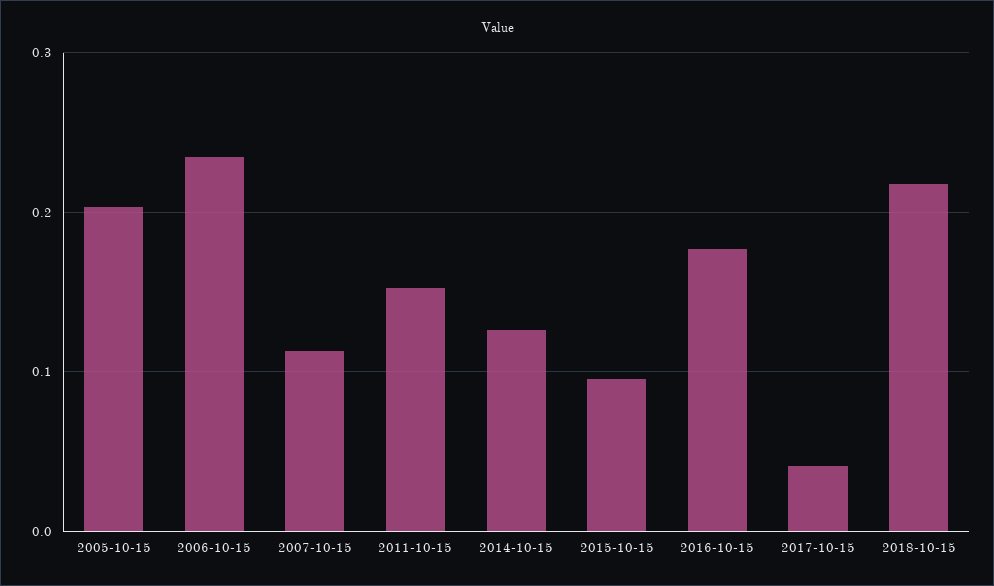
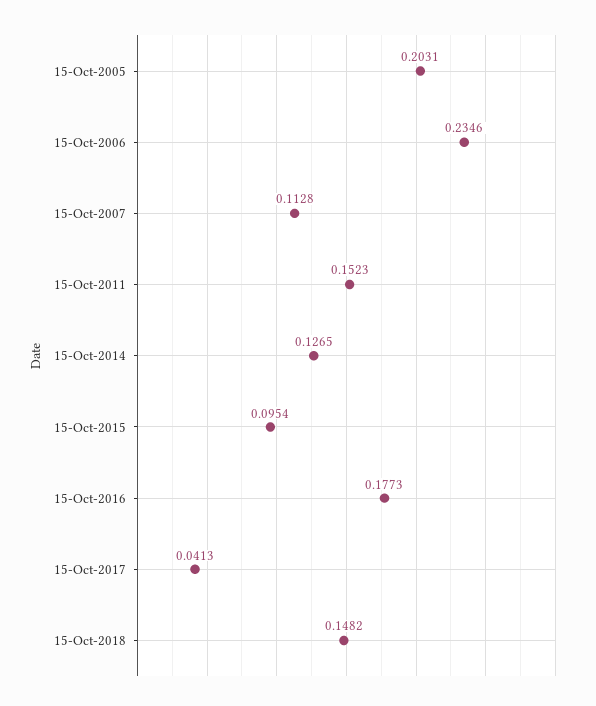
2018-10-15: 0.22 -> 0.1482

